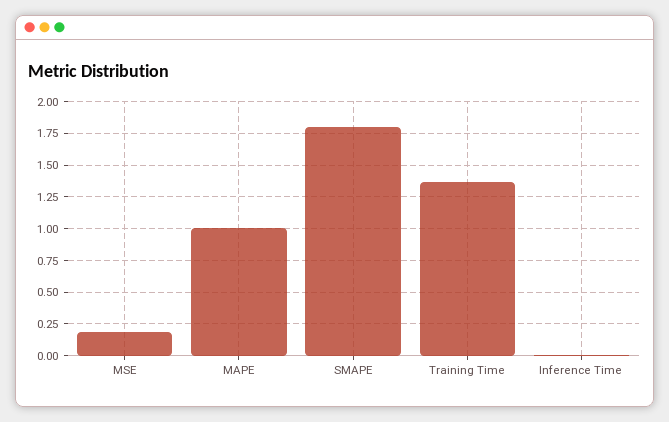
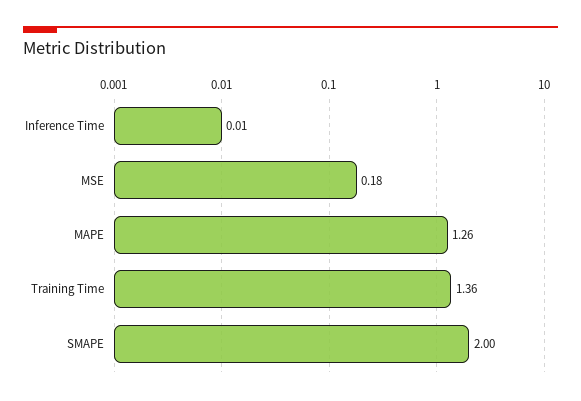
MAPE: 1 -> 1.26
SMAPE: 1.8 -> 2

